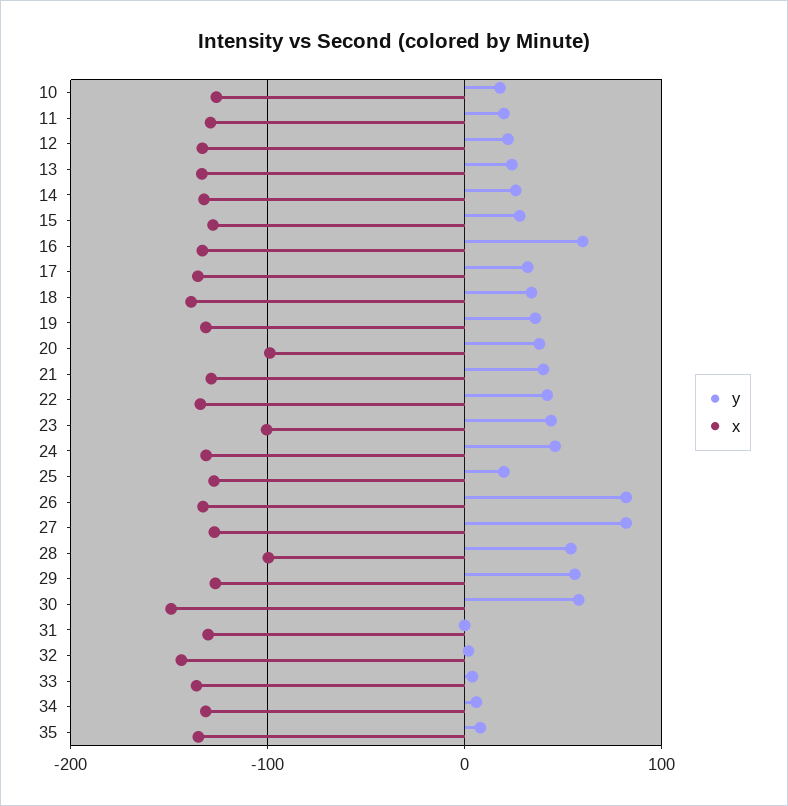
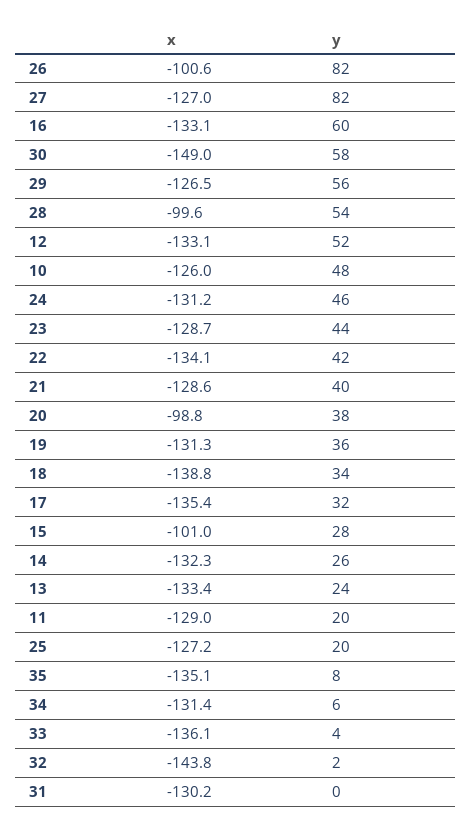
y, 10: 20 -> 48
y, 12: 20 -> 52
x, 15: -130 -> -101
x, 23: -100 -> -128.7
x, 26: -130 -> -100.6

